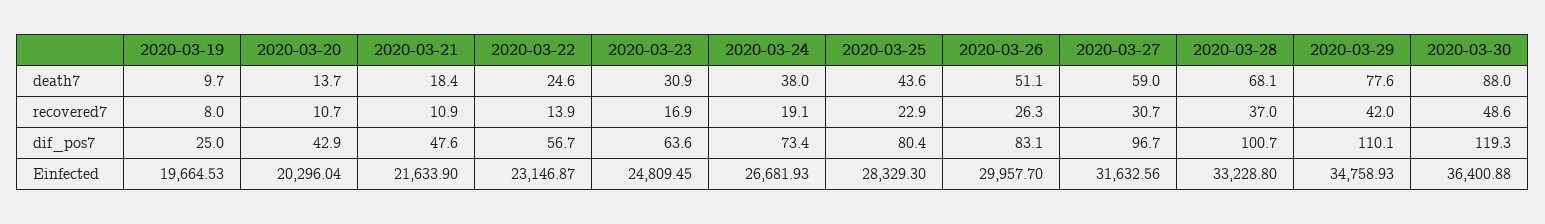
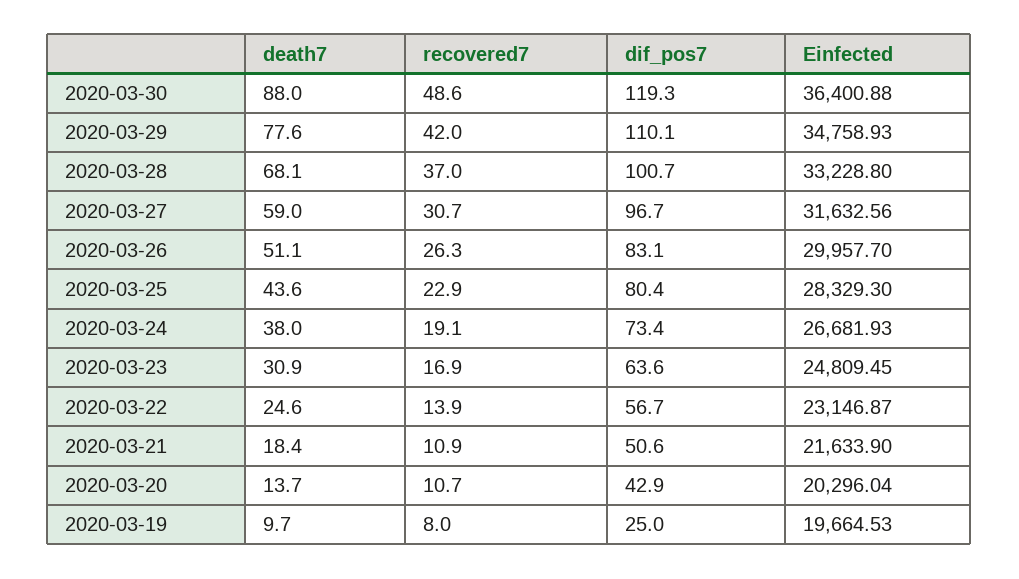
2020-03-21, dif_pos7: 47.6 -> 50.6

